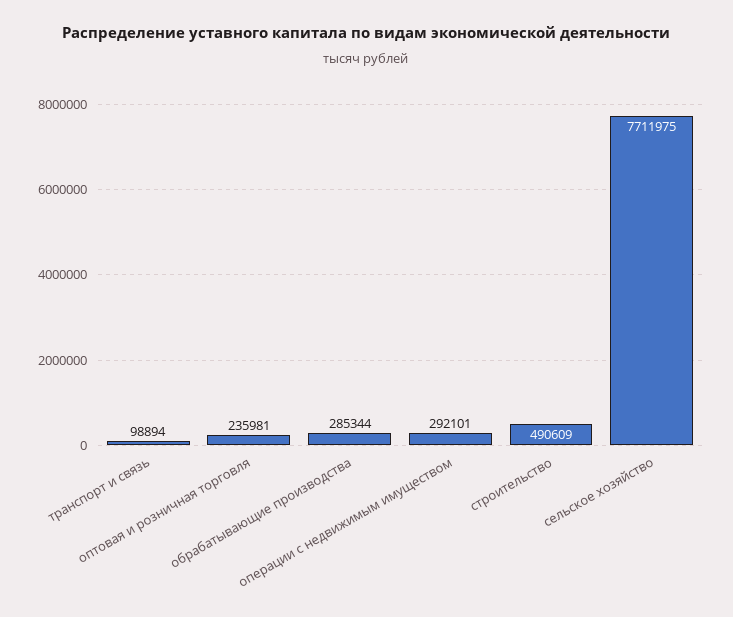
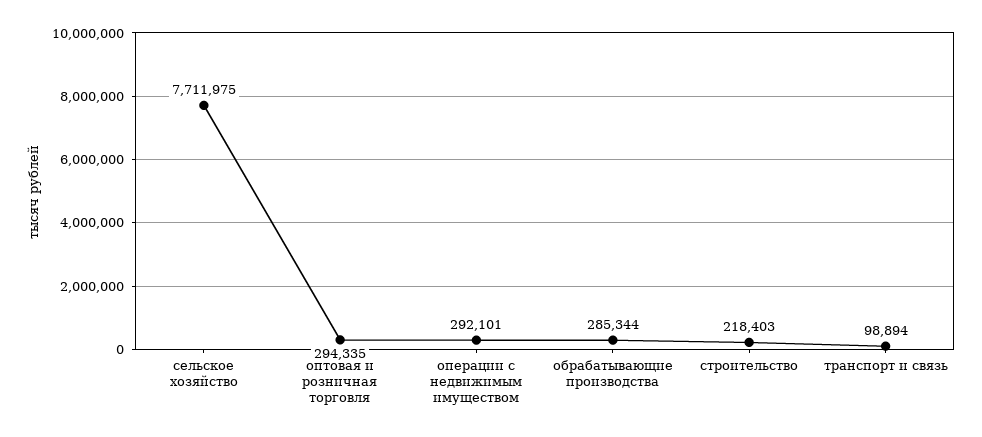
оптовая и розничная торговля: 235981 -> 294335
строительство: 490609 -> 218403

